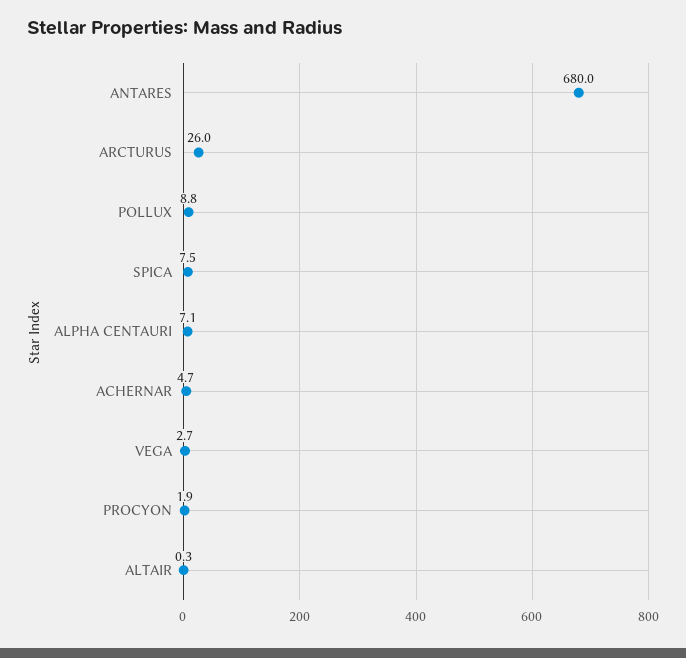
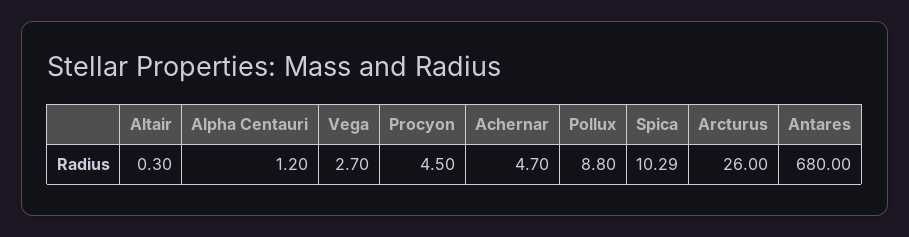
SPICA: 7.5 -> 10.29
ALPHA CENTAURI: 7.1 -> 1.2
PROCYON: 1.9 -> 4.5

